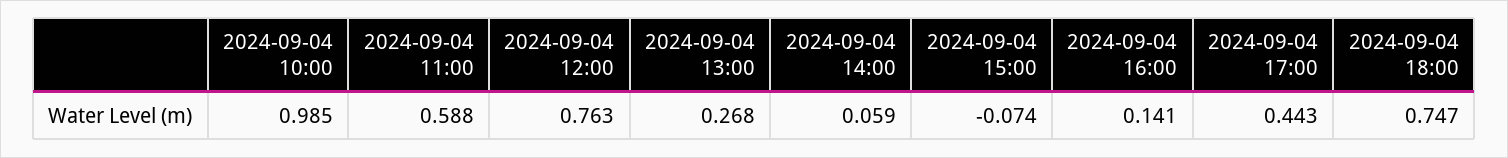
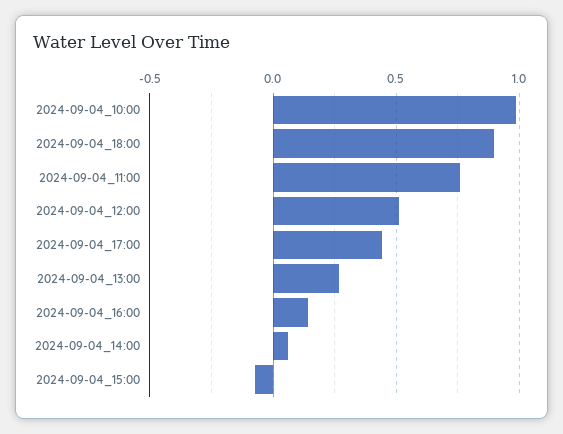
2024-09-04 11:00: 0.588 -> 0.75
2024-09-04 12:00: 0.763 -> 0.5
2024-09-04 18:00: 0.747 -> 0.9

